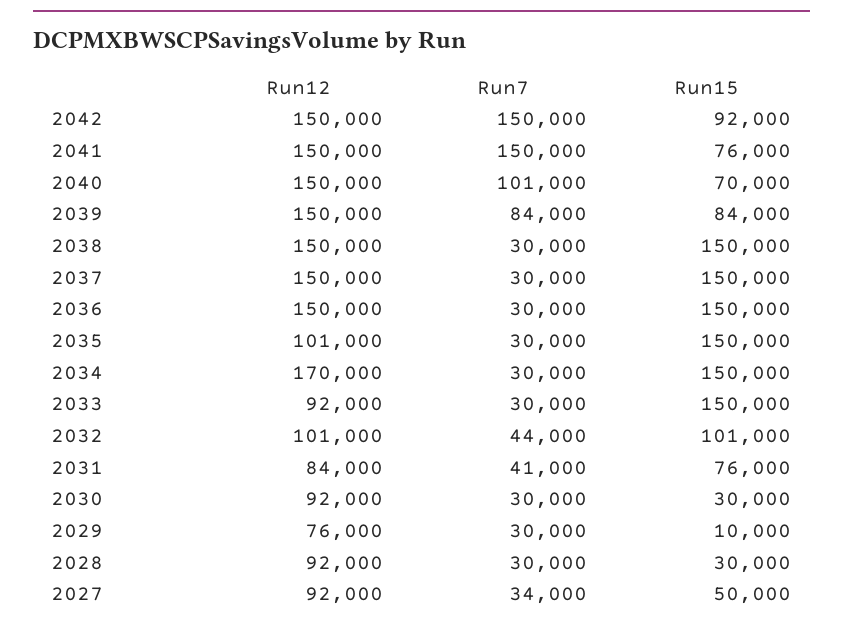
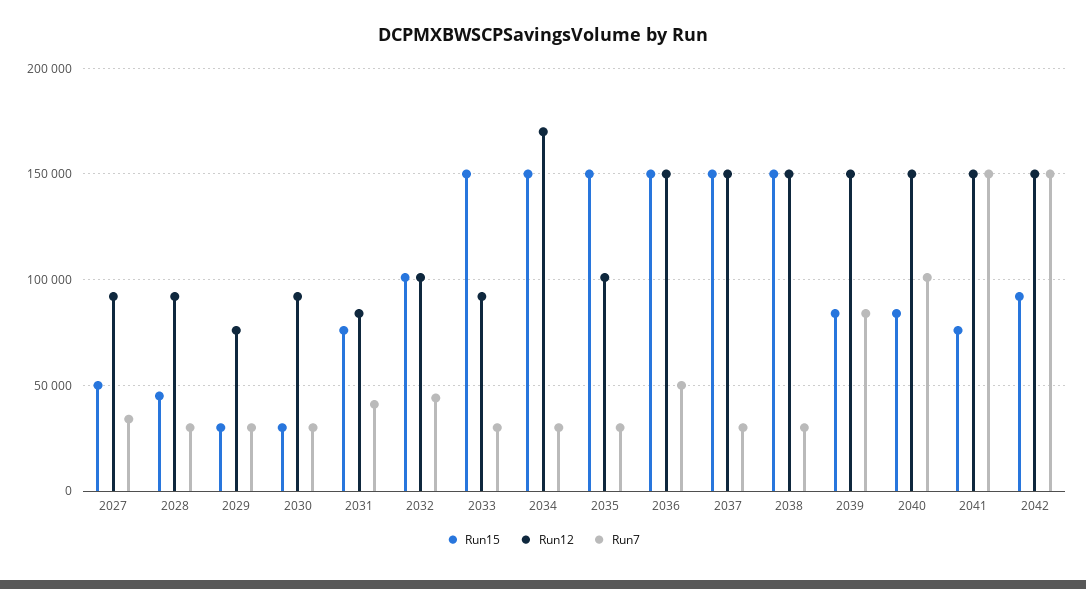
Run15, 2040: 70000 -> 85000
Run7, 2036: 30000 -> 50000
Run15, 2029: 10000 -> 30000
Run15, 2028: 30000 -> 45000

